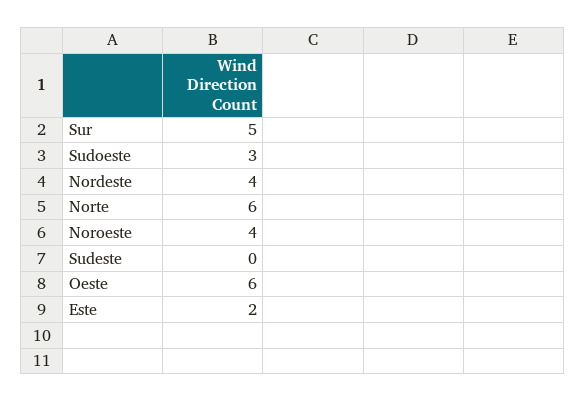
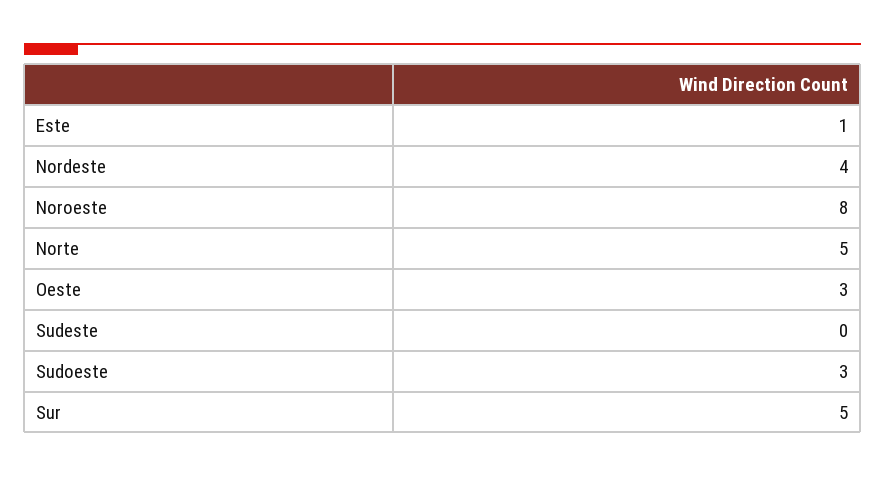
Norte: 6 -> 5
Noroeste: 4 -> 8
Oeste: 6 -> 3
Este: 2 -> 1

